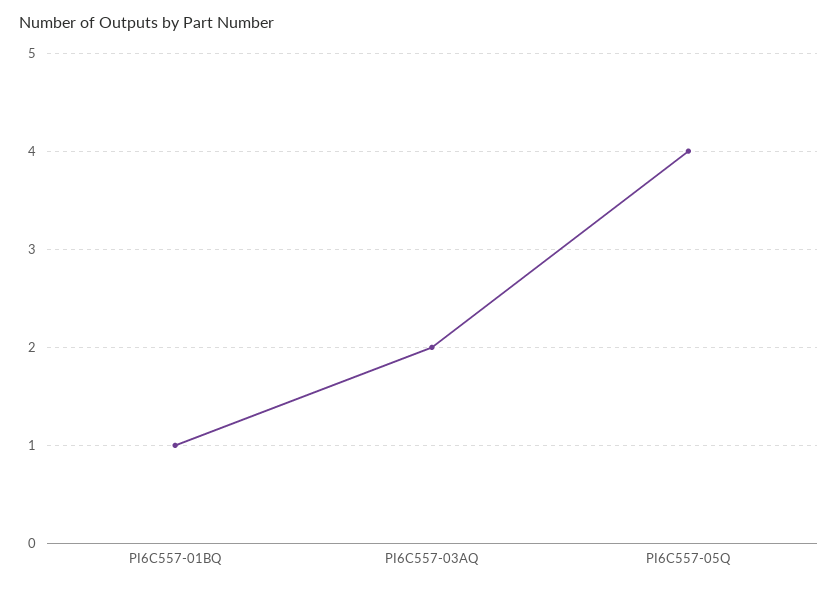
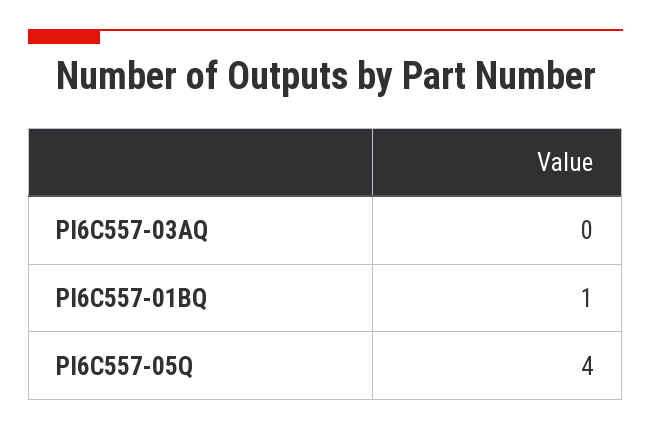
PI6C557-03AQ: 2 -> 0

